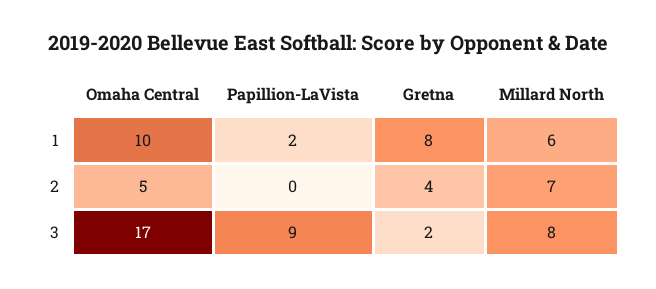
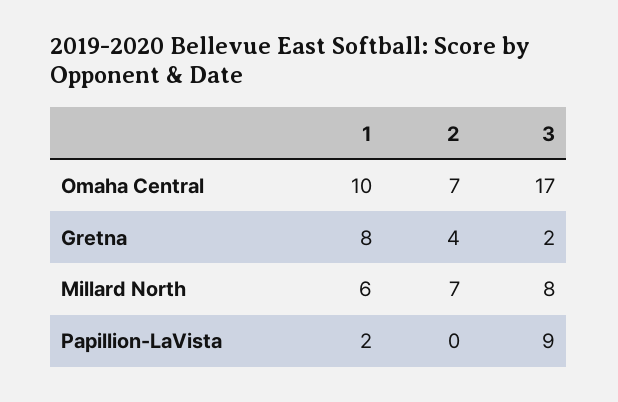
Omaha Central, 2: 5 -> 7

